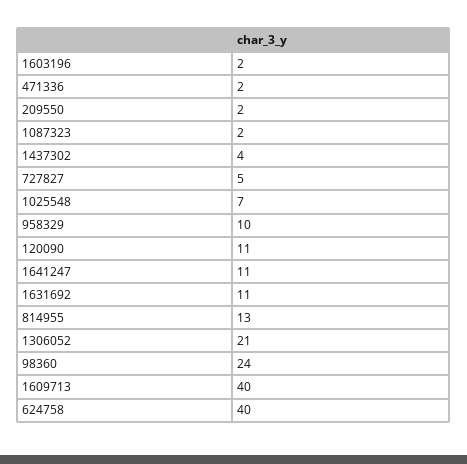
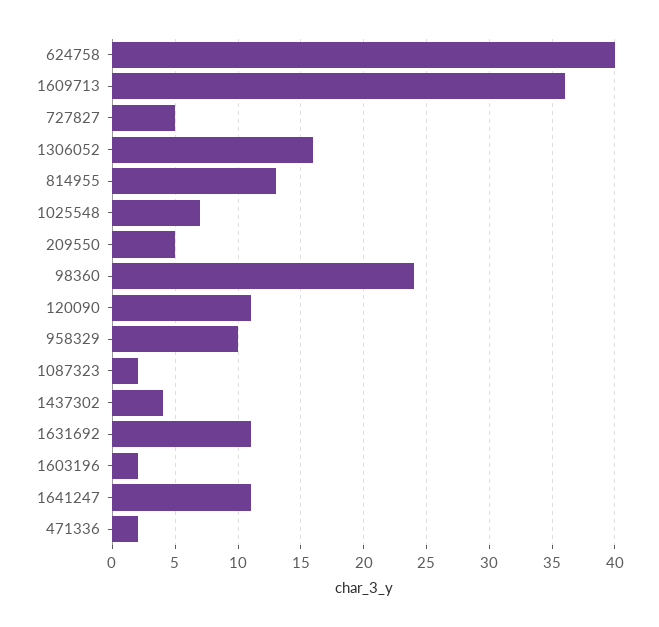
209550: 2 -> 5
1306052: 21 -> 16
1609713: 40 -> 36

